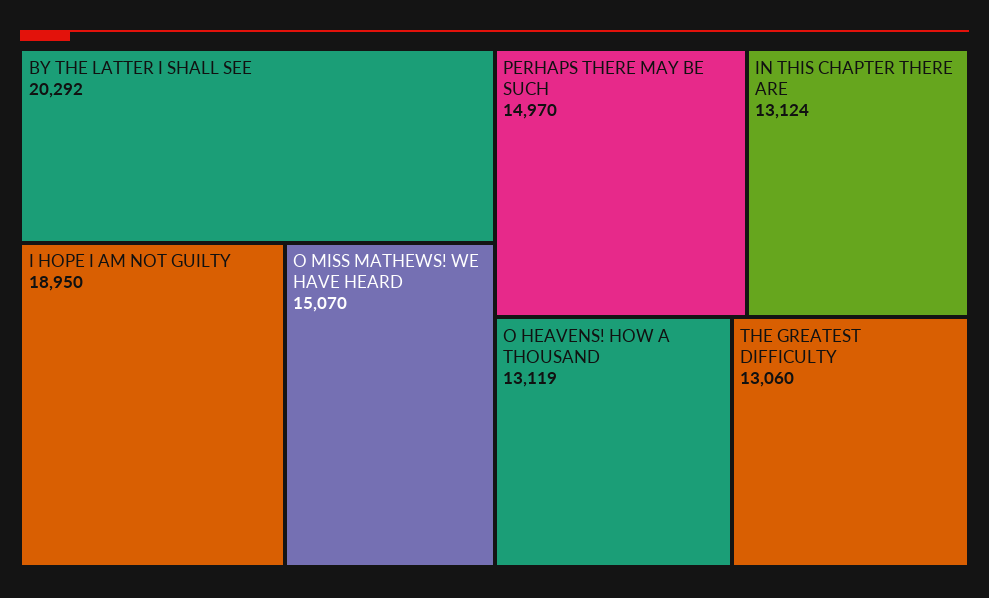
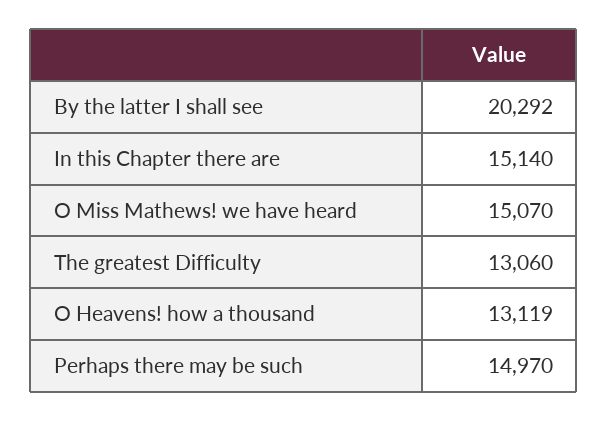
I HOPE I AM NOT GUILTY: 18950 -> none
IN THIS CHAPTER THERE ARE: 13124 -> 15140

